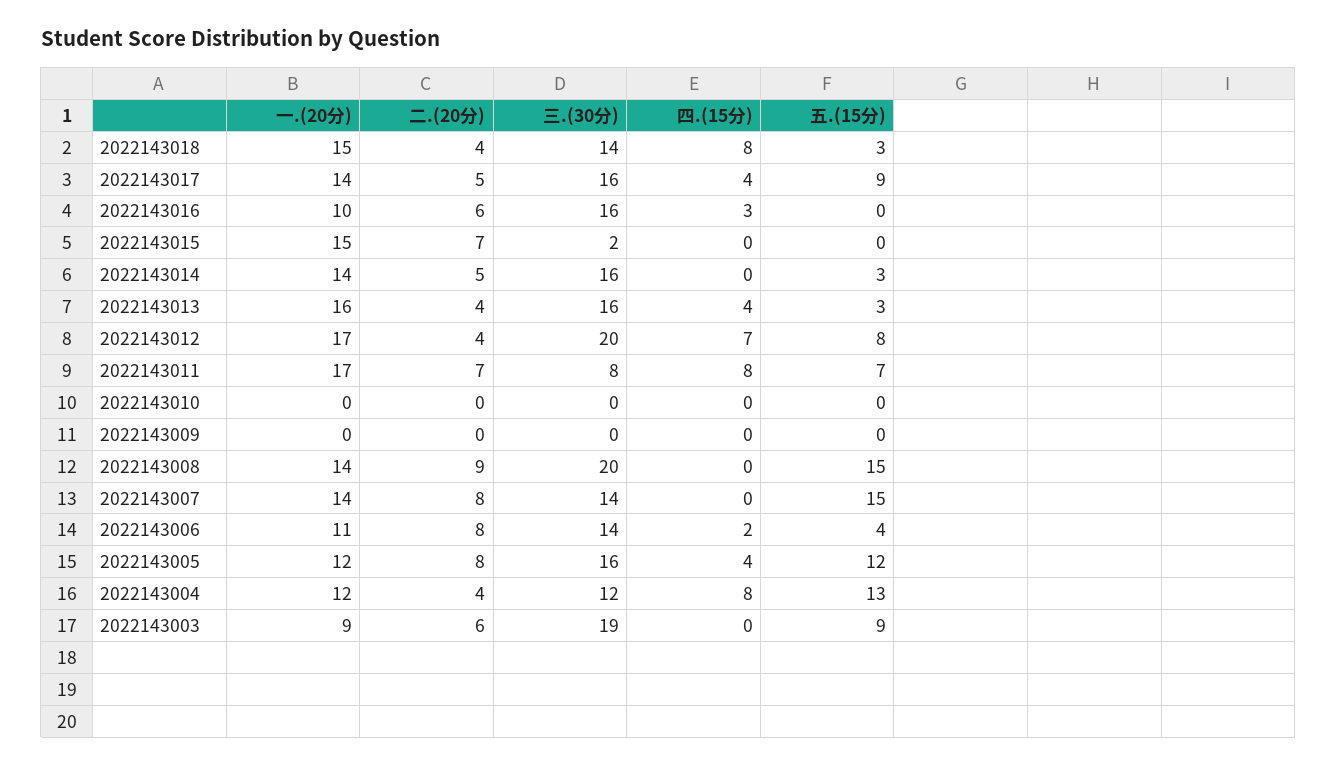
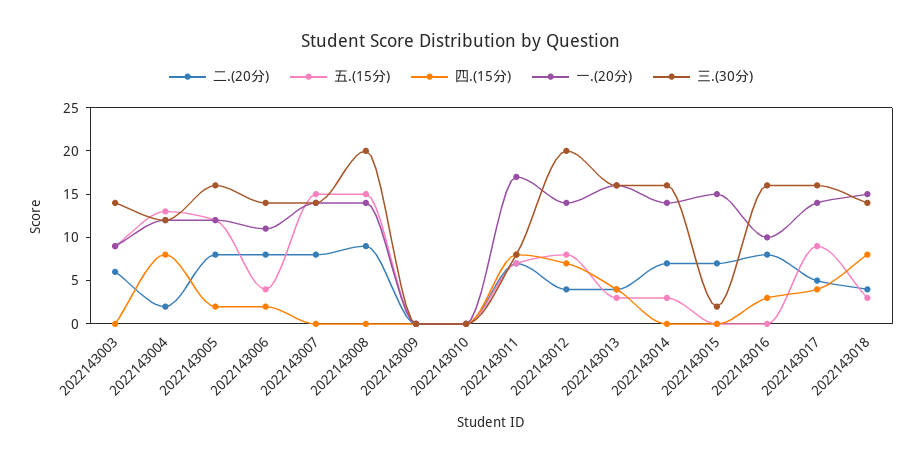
二.(20分), 2022143016: 6 -> 8
二.(20分), 2022143014: 5 -> 7
一.(20分), 2022143012: 17 -> 14
四.(15分), 2022143005: 4 -> 2
二.(20分), 2022143004: 4 -> 2
三.(30分), 2022143003: 19 -> 14

